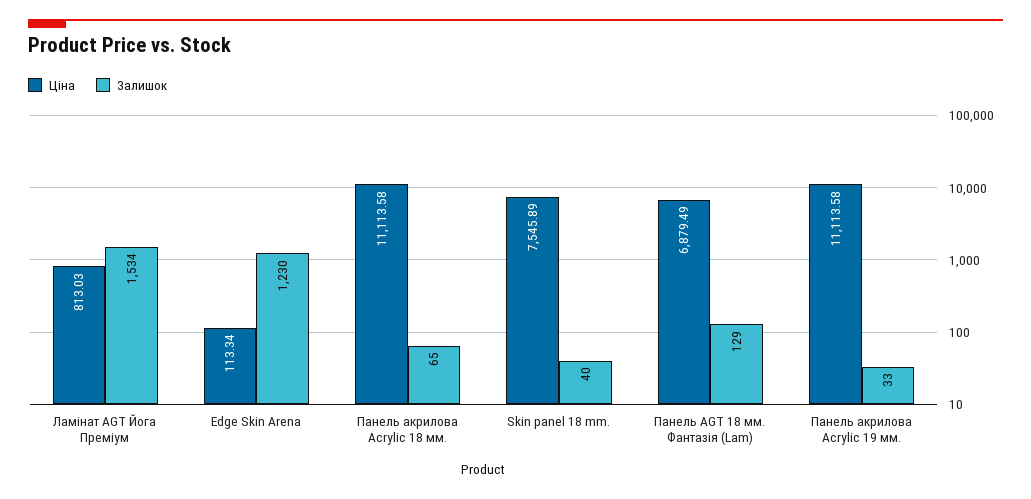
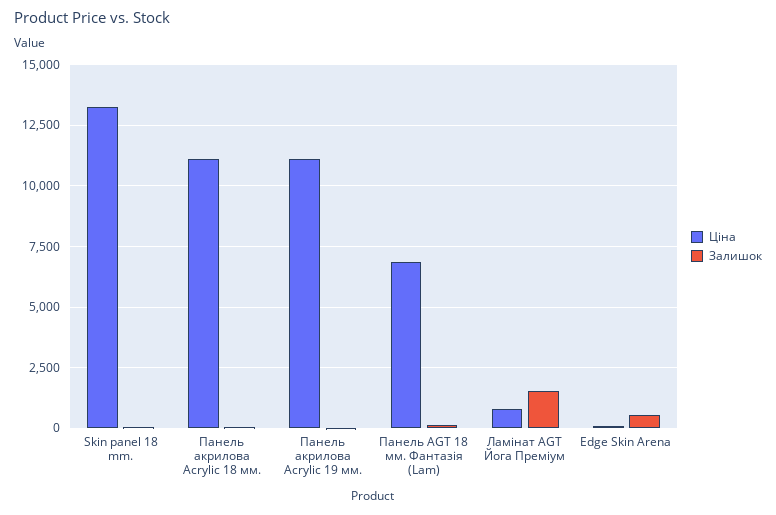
Залишок, Edge Skin Arena: 1230 -> 500
Ціна, Skin panel 18 mm.: 7545.89 -> 13250

